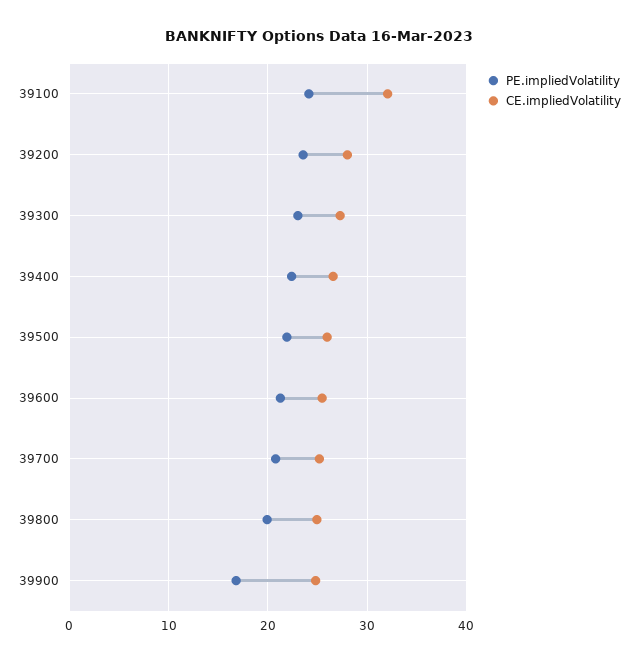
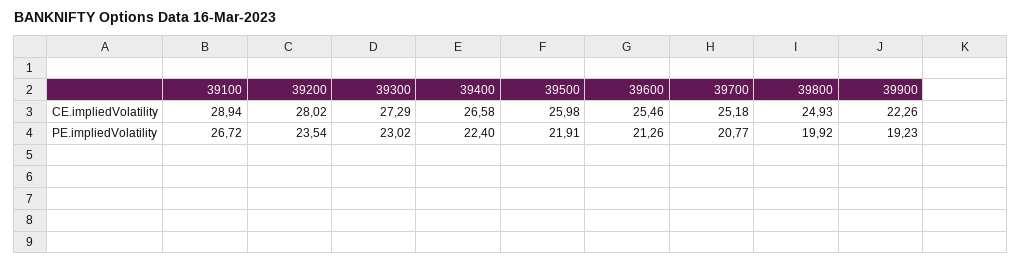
PE.impliedVolatility, 39100: 24 -> 26.72
CE.impliedVolatility, 39100: 32 -> 28.94
PE.impliedVolatility, 39900: 17 -> 19.23
CE.impliedVolatility, 39900: 25 -> 22.26

